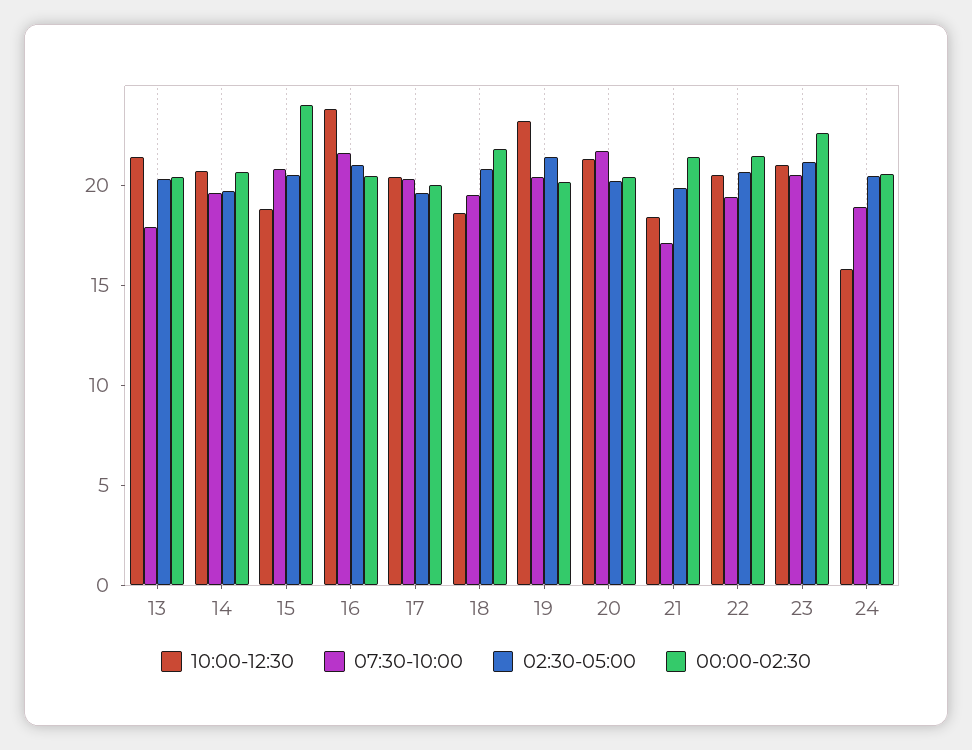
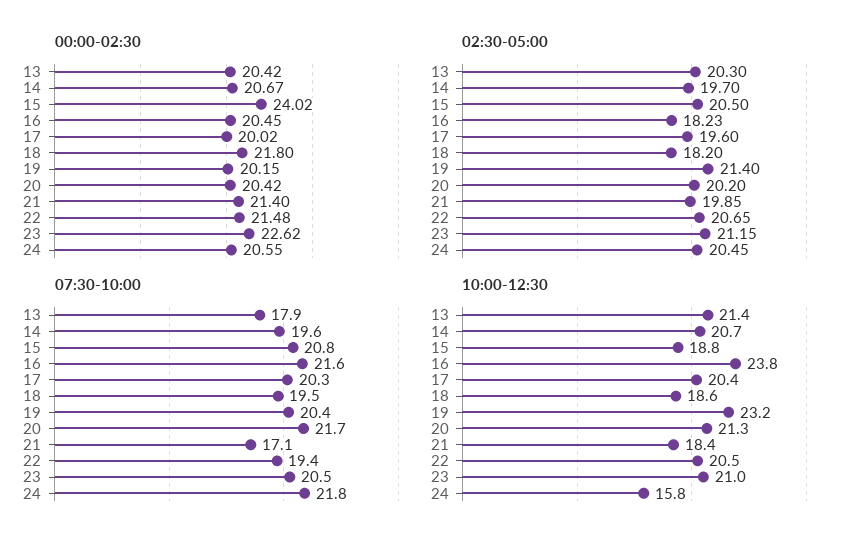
02:30-05:00, 16: 21 -> 18.23
02:30-05:00, 18: 21 -> 18.2
07:30-10:00, 24: 19 -> 21.8

